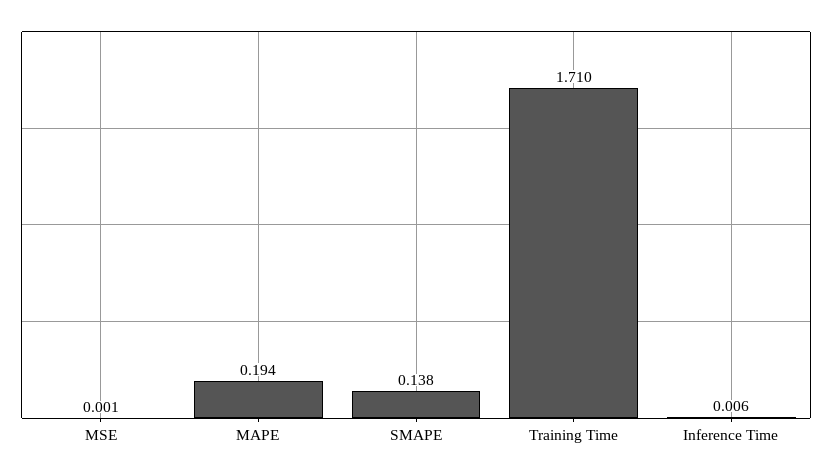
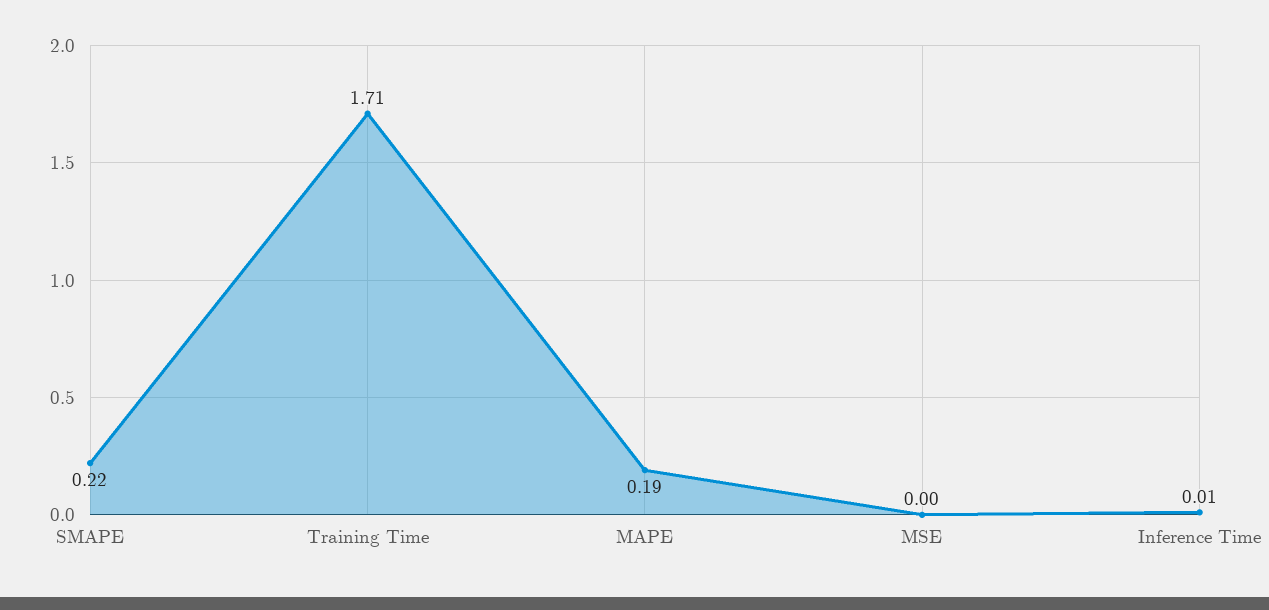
SMAPE: 0.138 -> 0.22

